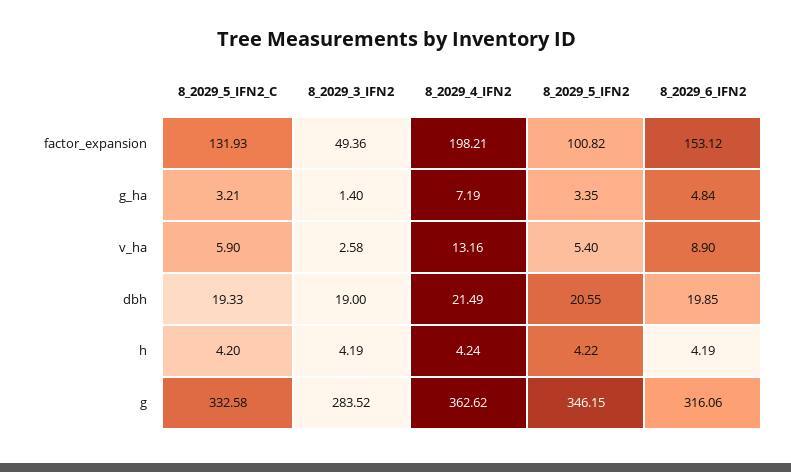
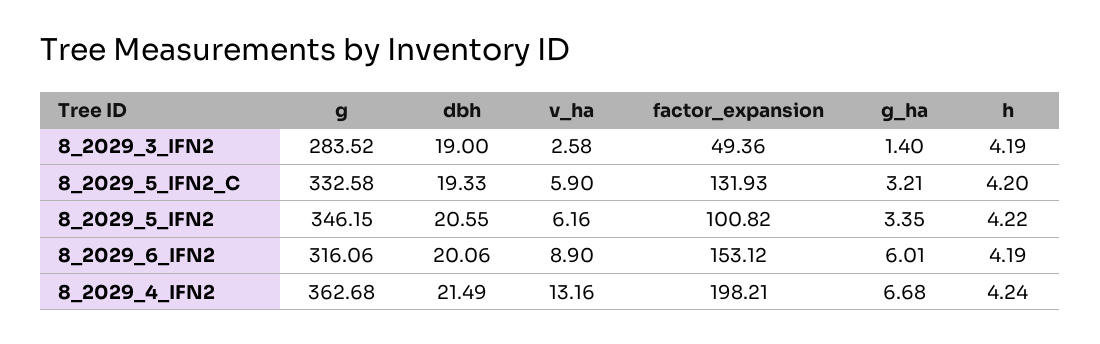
8_2029_4_IFN2, g_ha: 7.19 -> 6.68
8_2029_6_IFN2, g_ha: 4.84 -> 6.01
8_2029_5_IFN2, v_ha: 5.4 -> 6.16
8_2029_6_IFN2, dbh: 19.85 -> 20.06
8_2029_4_IFN2, g: 362.62 -> 362.68

